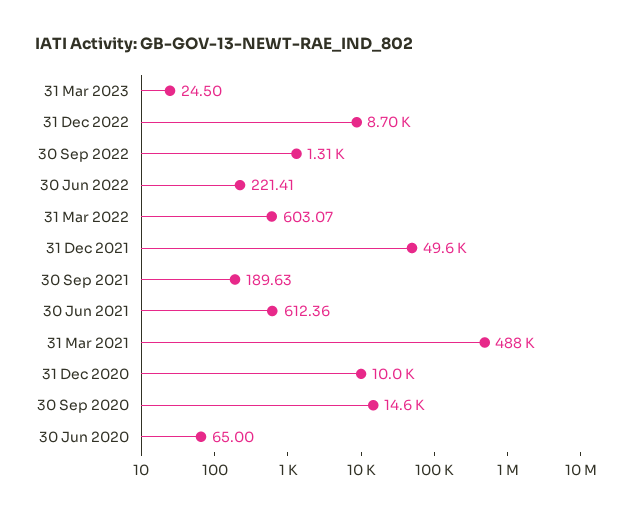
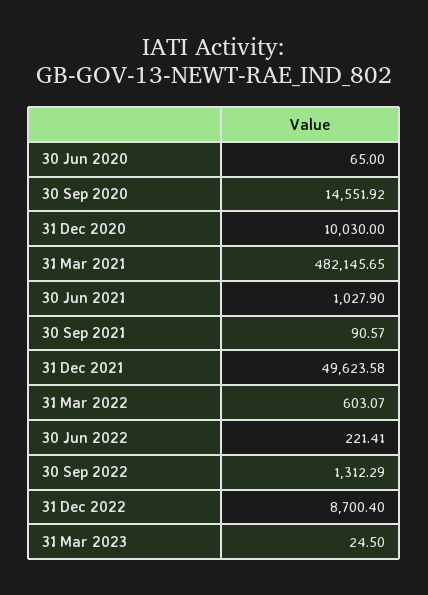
30 Sep 2021: 189.63 -> 90.57
30 Jun 2021: 612.36 -> 1027.9
31 Mar 2021: 488000 -> 482145.65

